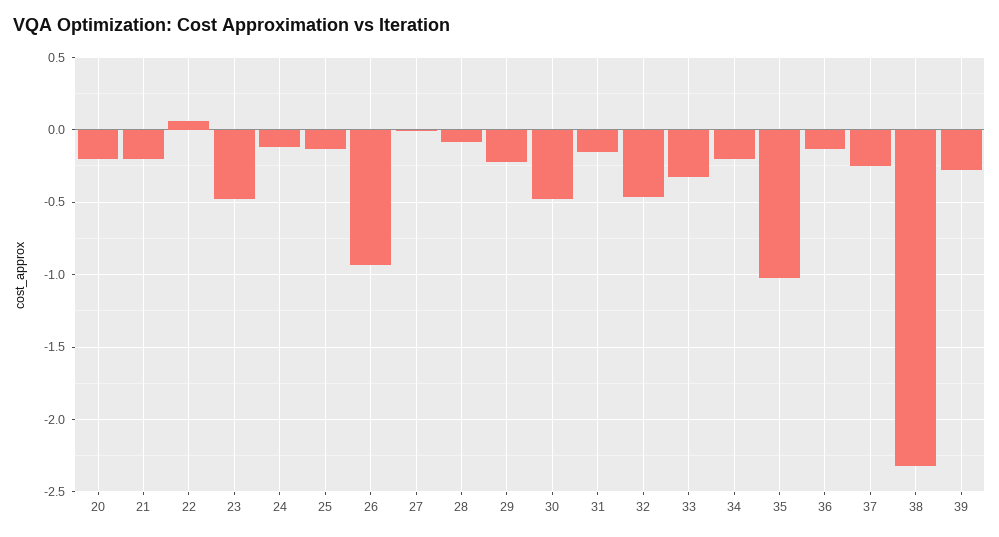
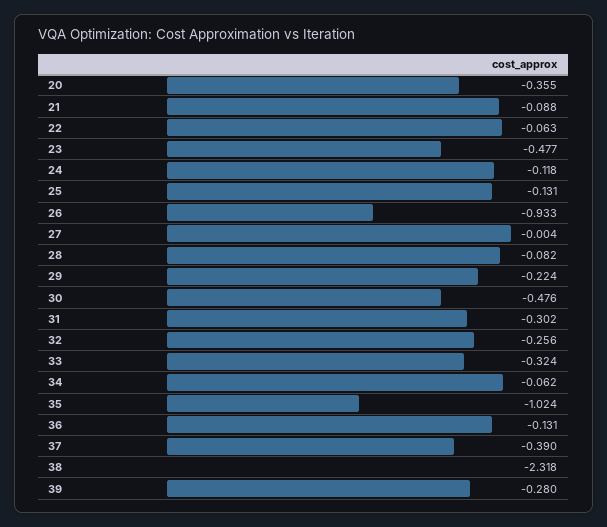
20: -0.2 -> -0.355
21: -0.2 -> -0.088
22: 0.05 -> -0.063
31: -0.15 -> -0.302
32: -0.45 -> -0.256
34: -0.2 -> -0.062
37: -0.25 -> -0.39

